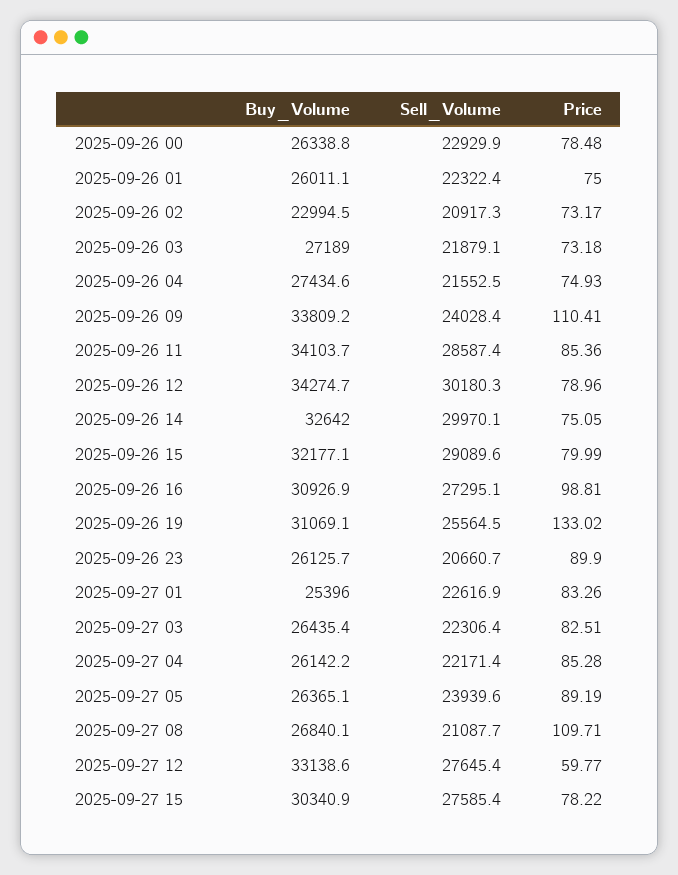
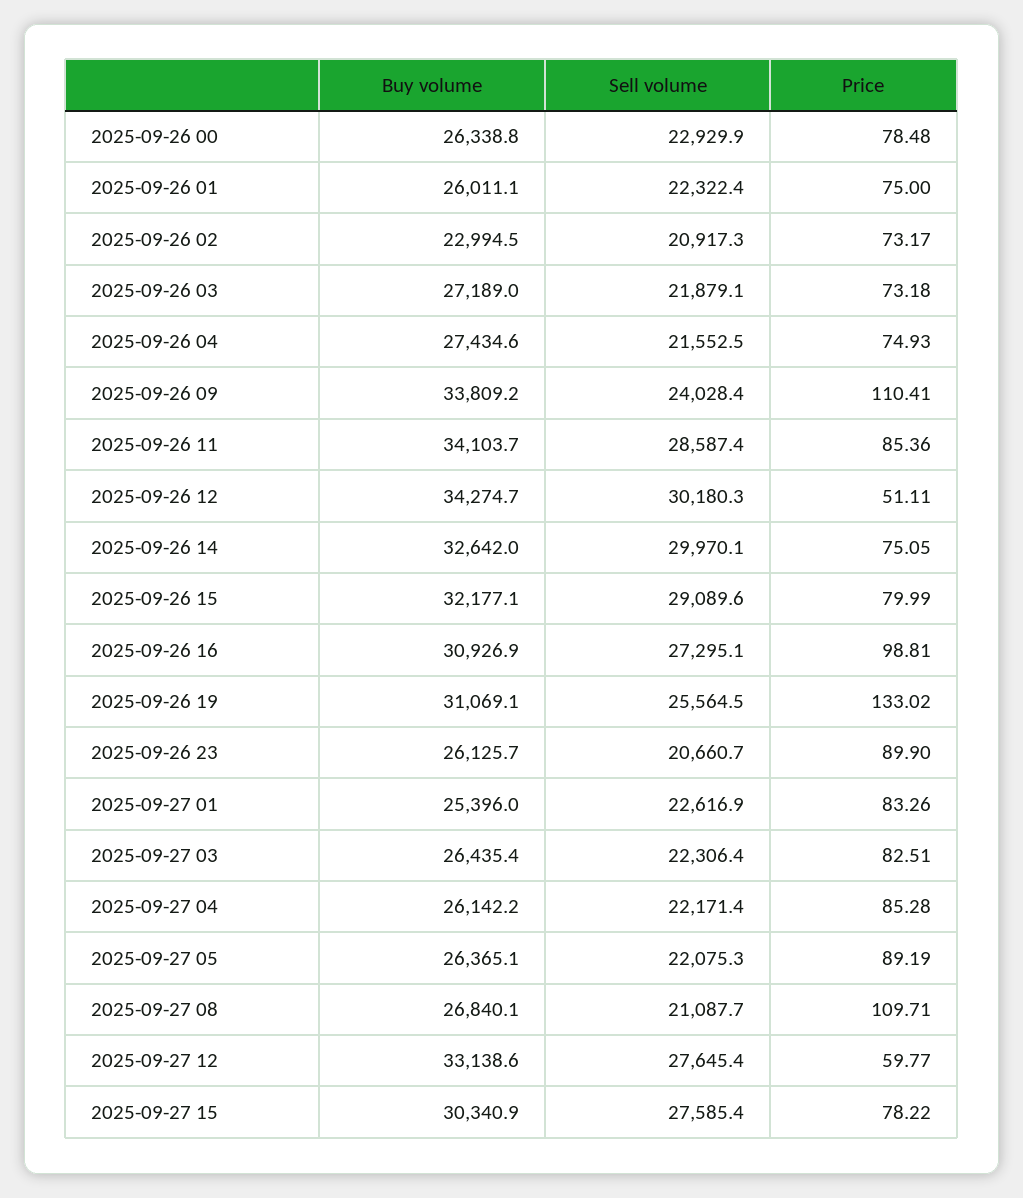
Price, 2025-09-26 12: 78.96 -> 51.11
Sell_Volume, 2025-09-27 05: 23939.6 -> 22075.3

